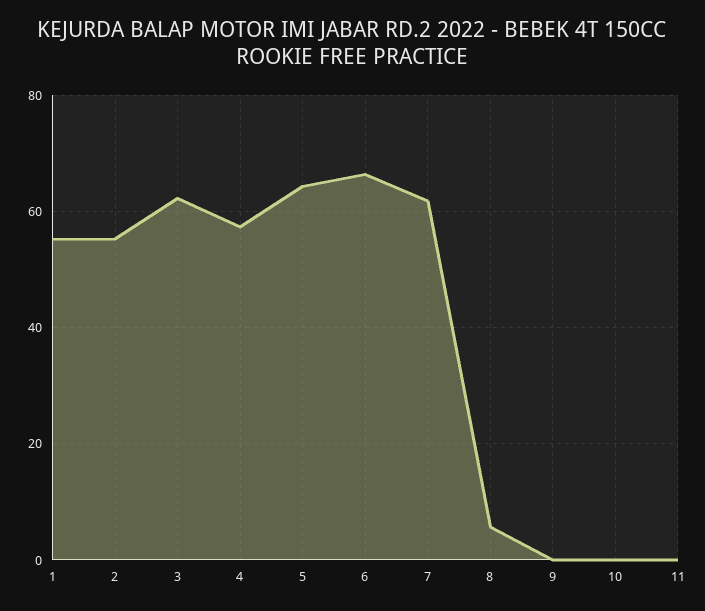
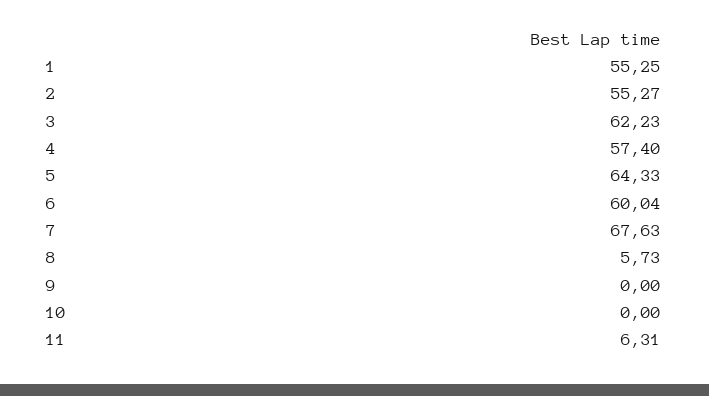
6: 66 -> 60.04
7: 62 -> 67.63
11: 0 -> 6.31

